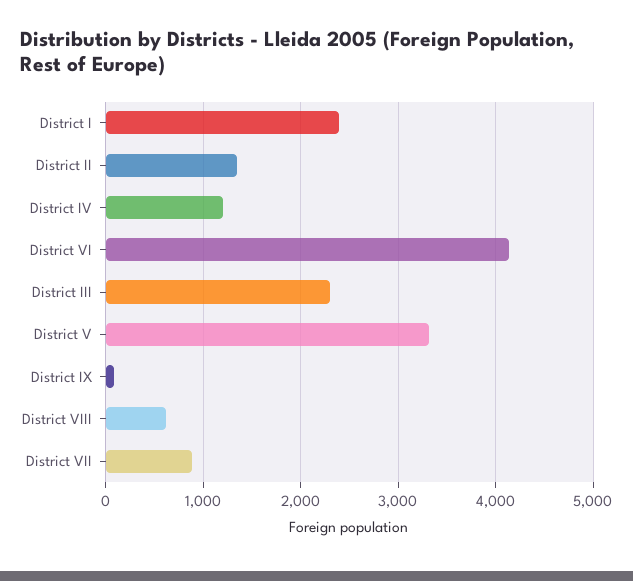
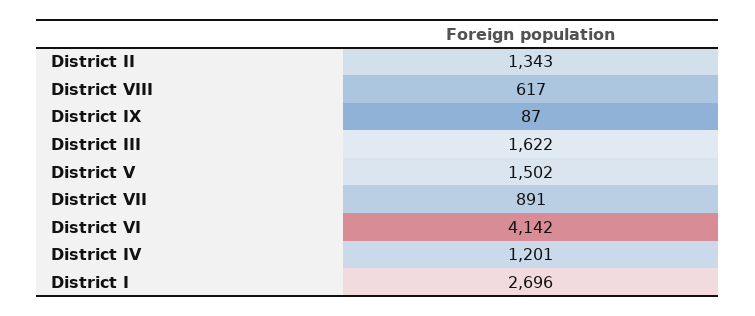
District I: 2400 -> 2696
District III: 2300 -> 1622
District V: 3300 -> 1502

